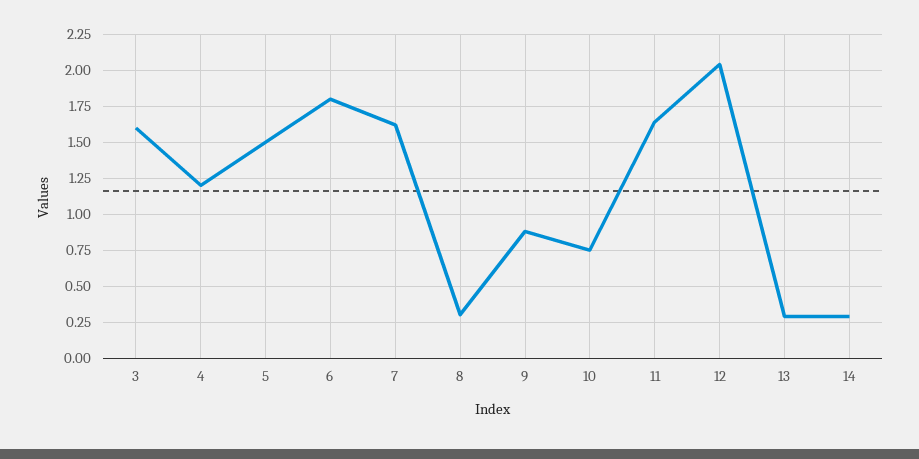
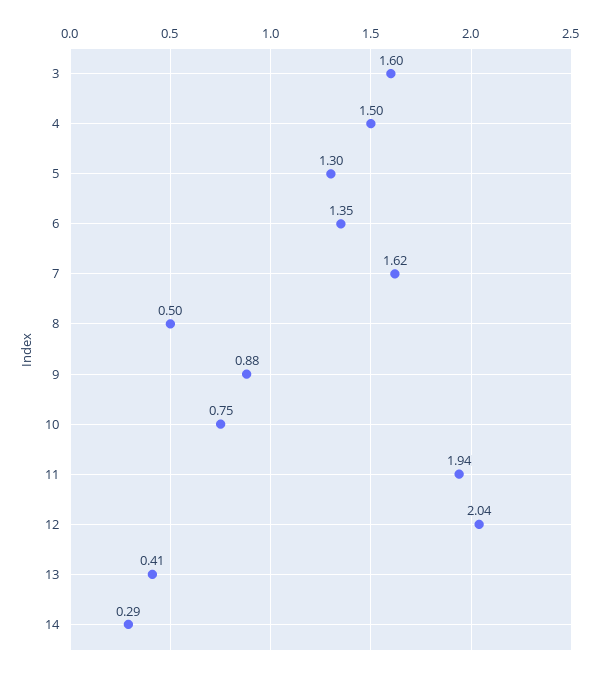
4: 1.2 -> 1.5
5: 1.5 -> 1.3
6: 1.8 -> 1.35
8: 0.3 -> 0.5
11: 1.65 -> 1.94
13: 0.3 -> 0.41

